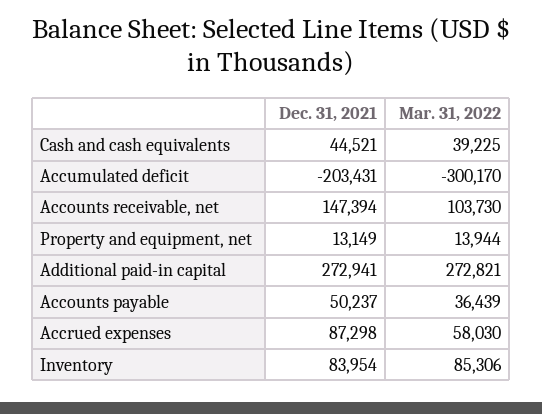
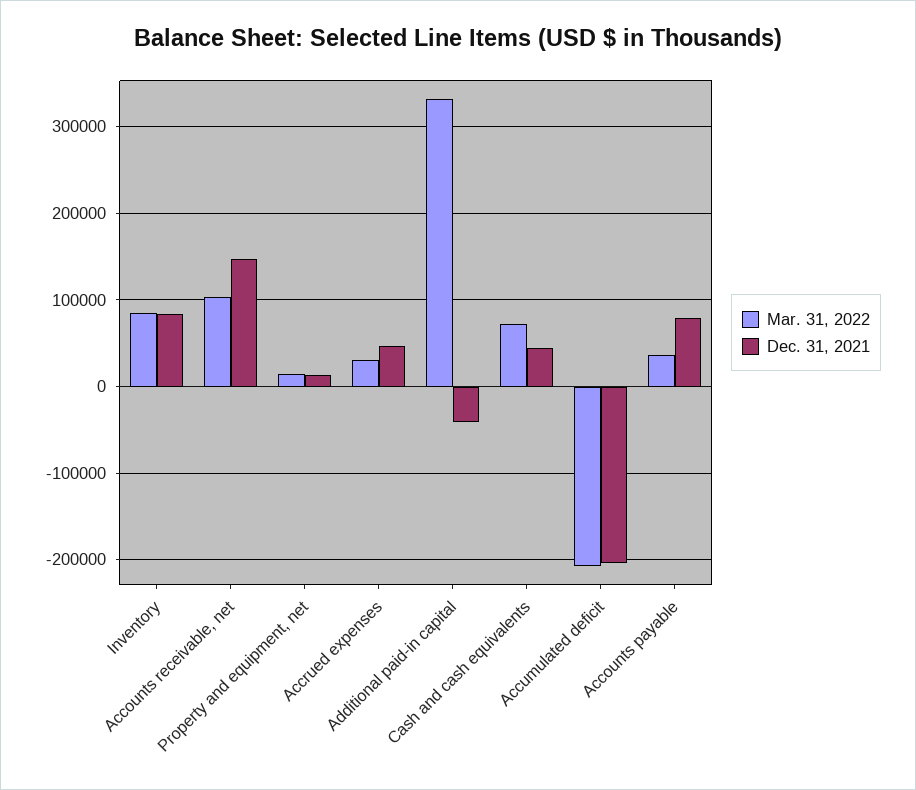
Mar. 31, 2022, Cash and cash equivalents: 39225 -> 70000
Mar. 31, 2022, Accumulated deficit: -300170 -> -210000
Dec. 31, 2021, Additional paid-in capital: 272941 -> -40000
Mar. 31, 2022, Additional paid-in capital: 272821 -> 330000
Dec. 31, 2021, Accounts payable: 50237 -> 80000
Dec. 31, 2021, Accrued expenses: 87298 -> 50000
Mar. 31, 2022, Accrued expenses: 58030 -> 30000

